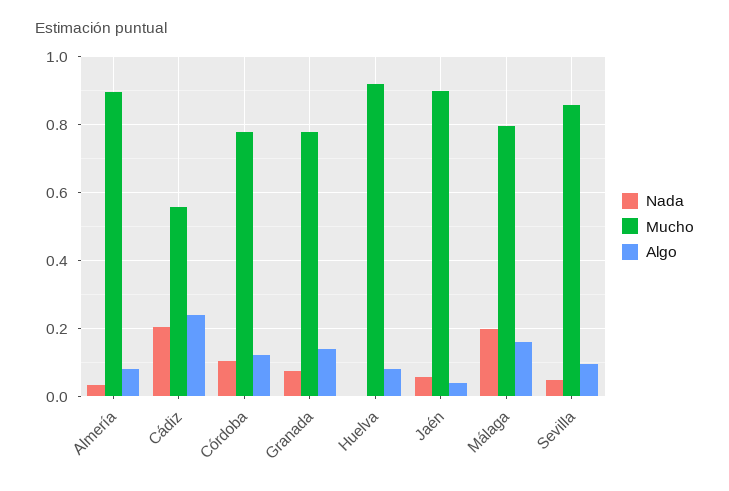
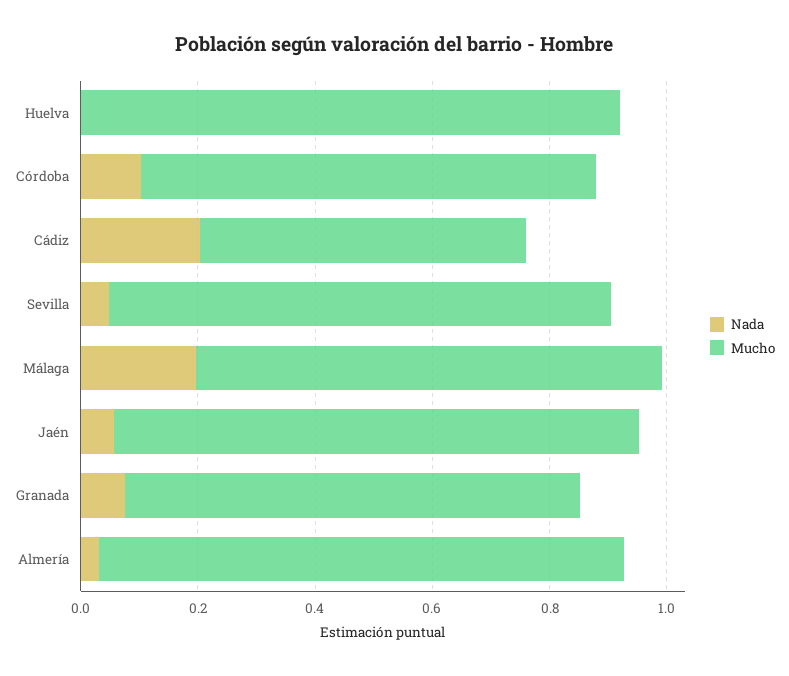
Algo, Almería: 0.08 -> none
Algo, Cádiz: 0.24 -> none
Algo, Córdoba: 0.12 -> none
Algo, Granada: 0.14 -> none
Algo, Huelva: 0.08 -> none
Algo, Jaén: 0.04 -> none
Algo, Málaga: 0.16 -> none
Algo, Sevilla: 0.1 -> none

